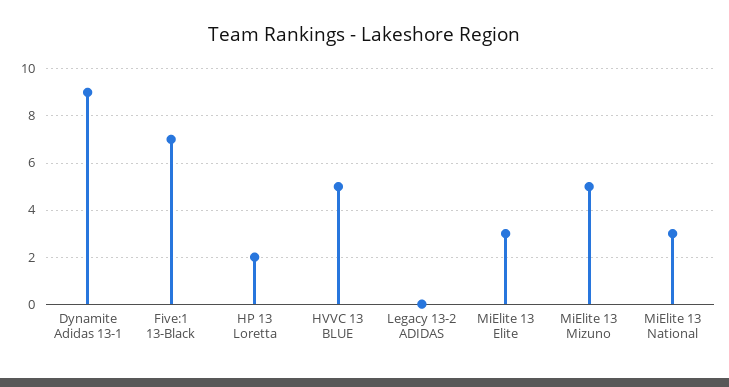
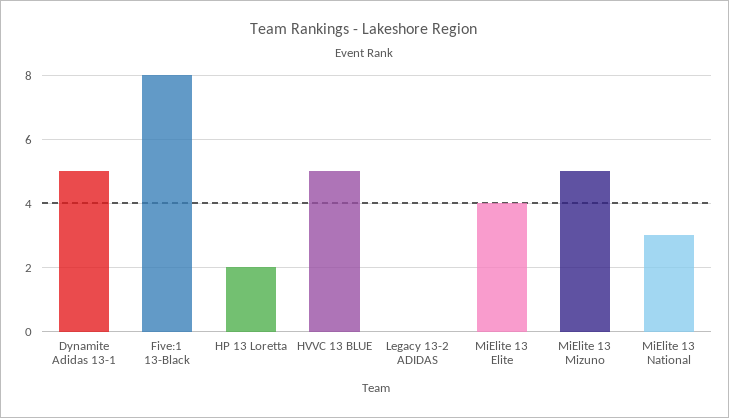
Dynamite Adidas 13-1: 9 -> 5
Five:1 13-Black: 7 -> 8
MiElite 13 Elite: 3 -> 4

